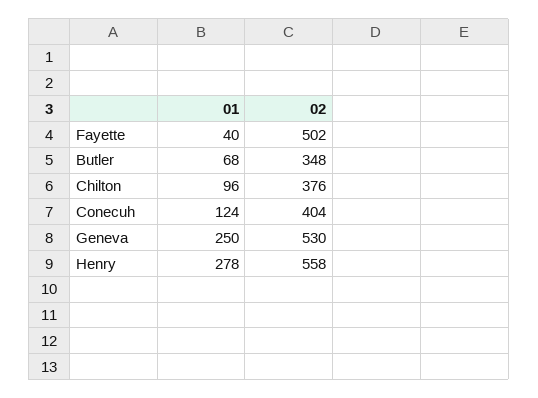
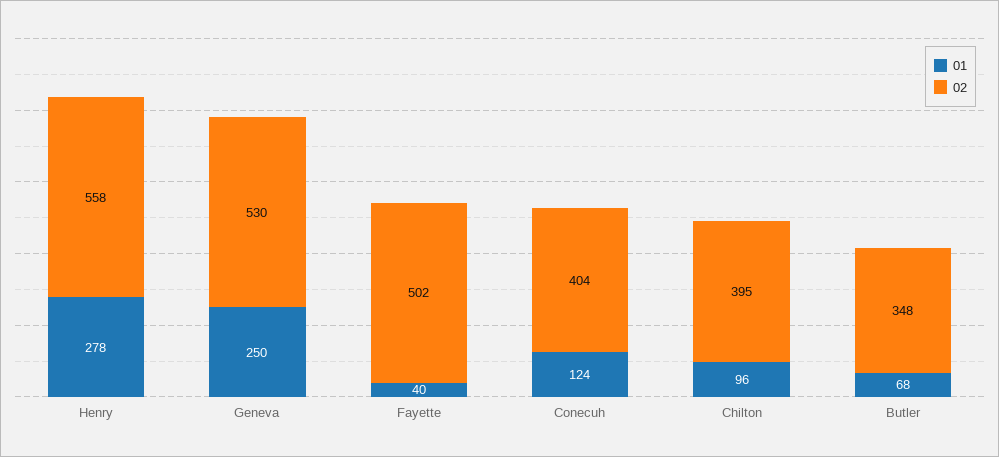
02, Chilton: 376 -> 395

